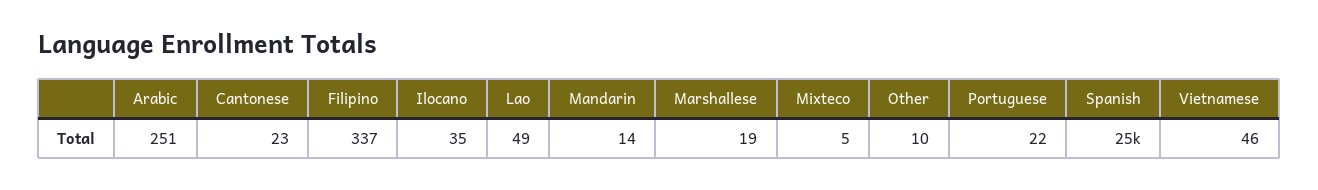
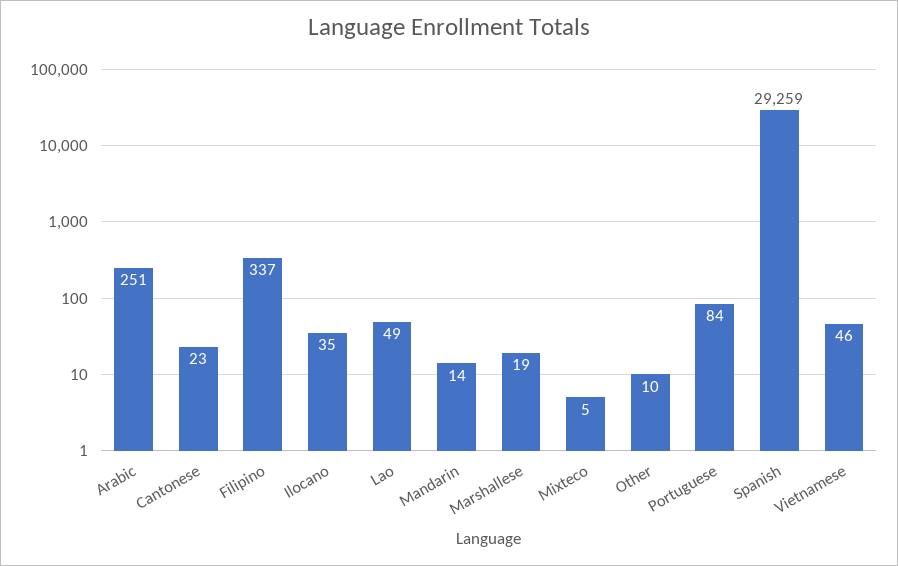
Portuguese: 22 -> 84
Spanish: 25000 -> 29259

